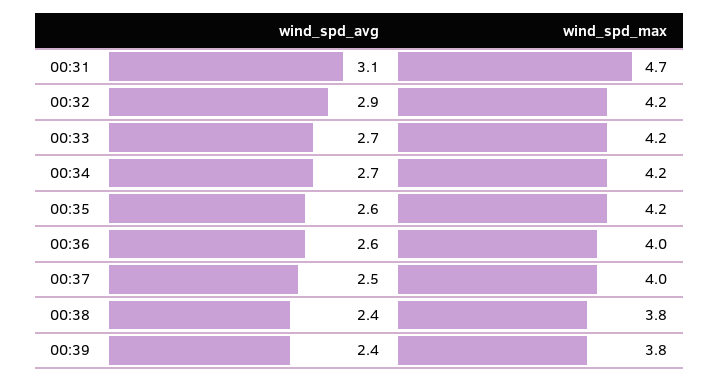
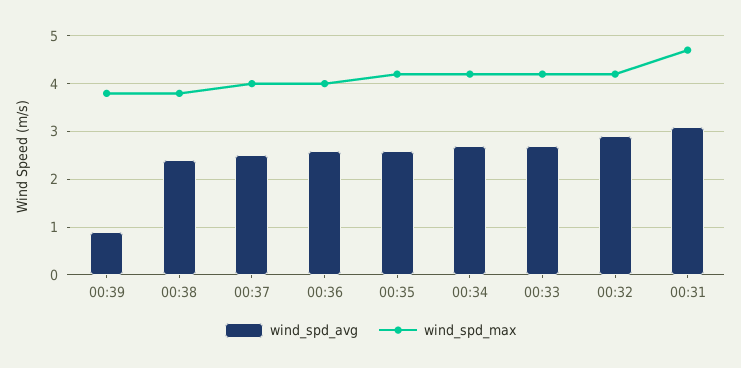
wind_spd_avg, 00:39: 2.4 -> 1

